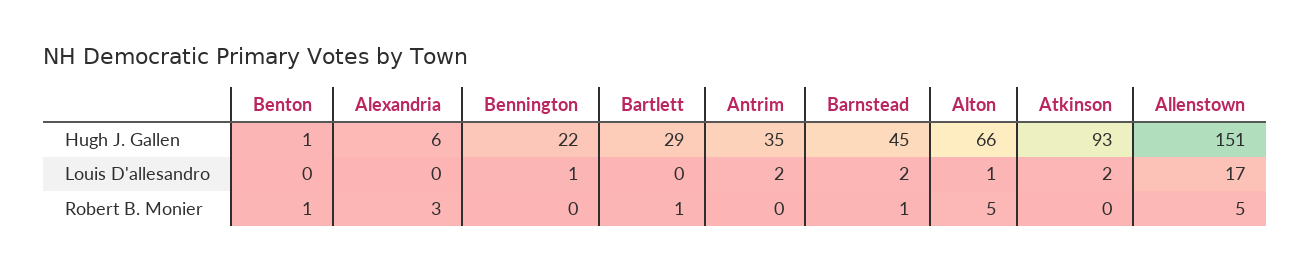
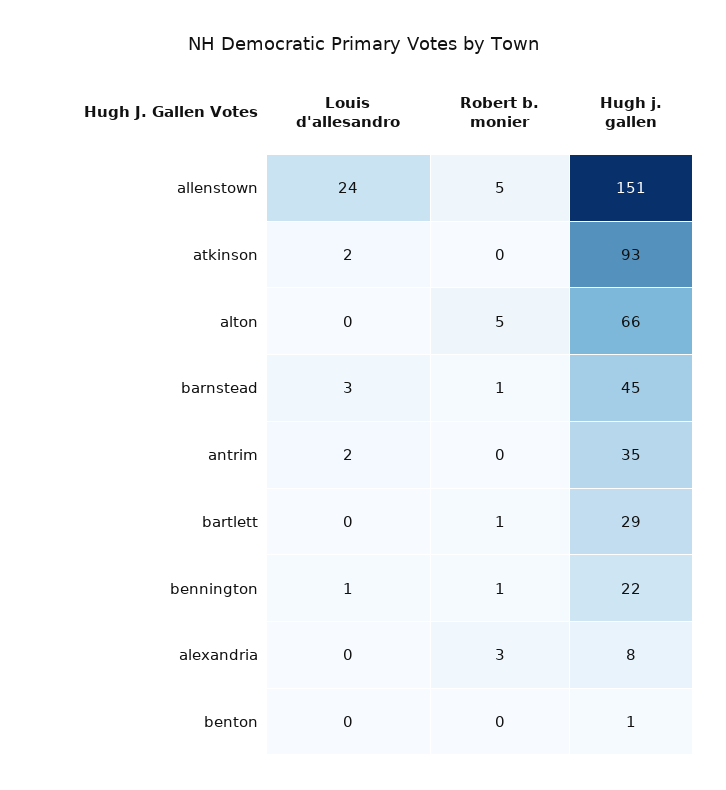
Alexandria, Hugh J. Gallen: 6 -> 8
Barnstead, Louis D'allesandro: 2 -> 3
Alton, Louis D'allesandro: 1 -> 0
Allenstown, Louis D'allesandro: 17 -> 24
Benton, Robert B. Monier: 1 -> 0
Bennington, Robert B. Monier: 0 -> 1

